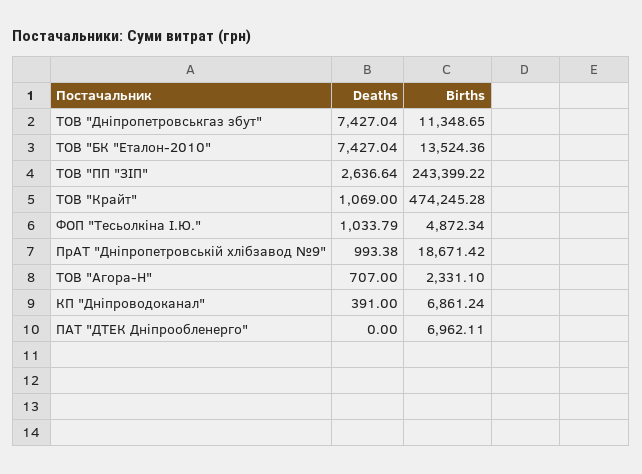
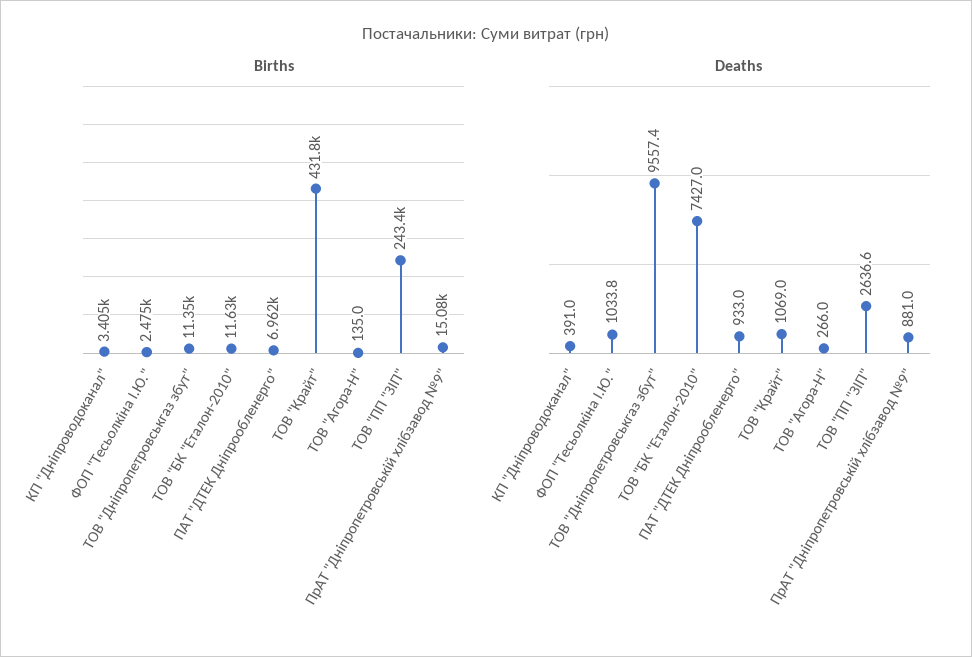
Deaths, ТОВ "Дніпропетровськгаз збут": 7427.04 -> 9557.4
Births, ТОВ "БК "Еталон-2010": 13524.36 -> 11630
Births, ТОВ "Крайт": 474245.28 -> 431800
Births, ФОП "Тесьолкіна І.Ю.": 4872.34 -> 2475
Deaths, ПрАТ "Дніпропетровській хлібзавод №9": 993.38 -> 881
Births, ПрАТ "Дніпропетровській хлібзавод №9": 18671.42 -> 15080
Deaths, ТОВ "Агора-Н": 707 -> 266
Births, ТОВ "Агора-Н": 2331.1 -> 135
Births, КП "Дніпроводоканал": 6861.24 -> 3405
Deaths, ПАТ "ДТЕК Дніпрообленерго": 0 -> 933

